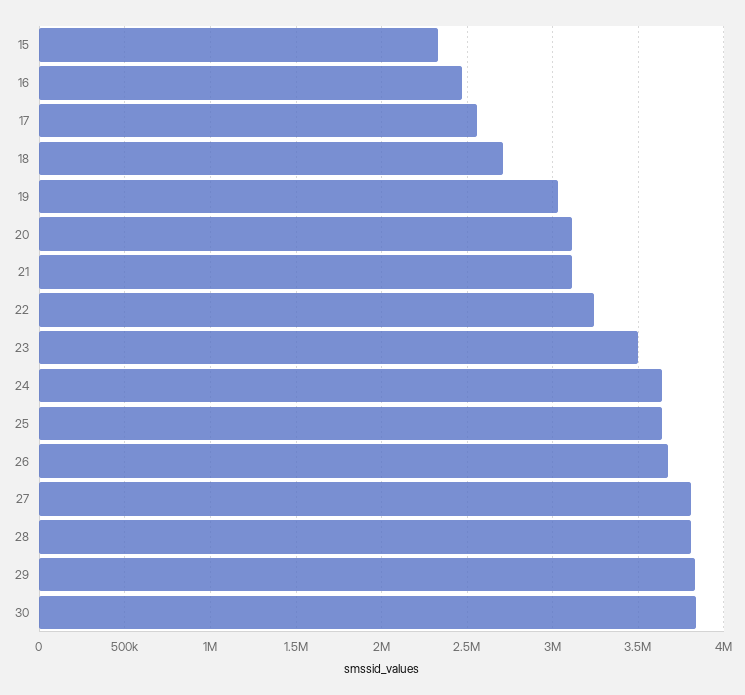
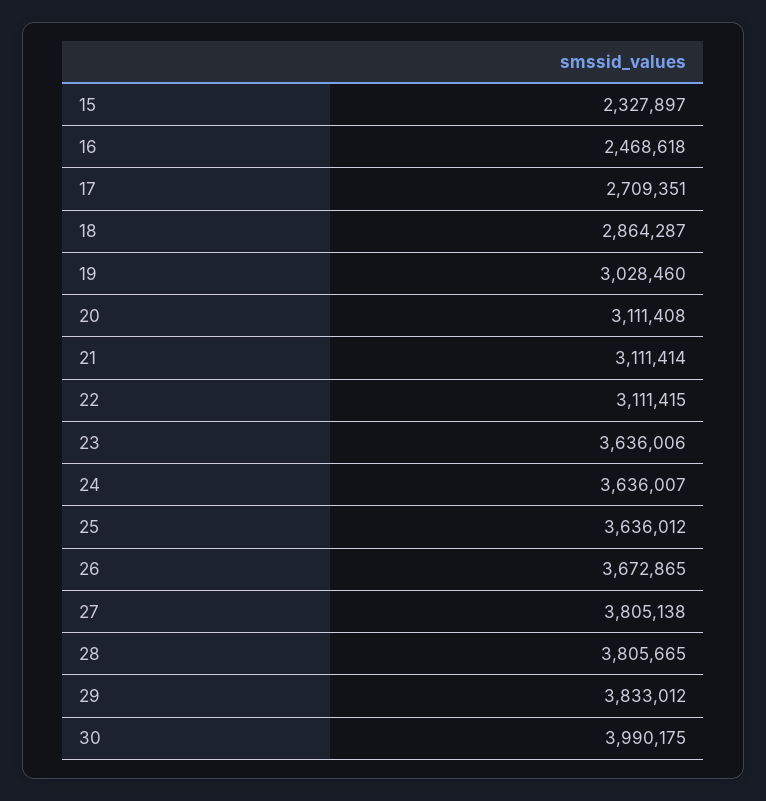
17: 2550000 -> 2709351
18: 2700000 -> 2864287
22: 3250000 -> 3111415
23: 3500000 -> 3636006
30: 3850000 -> 3990175

